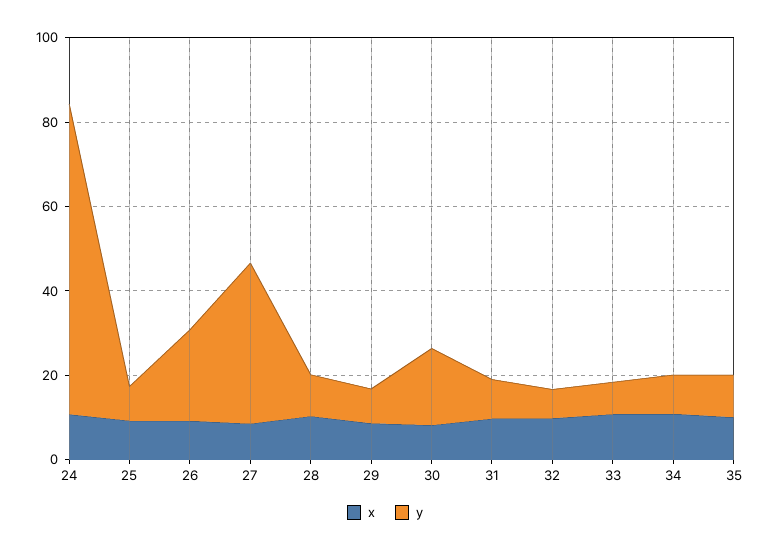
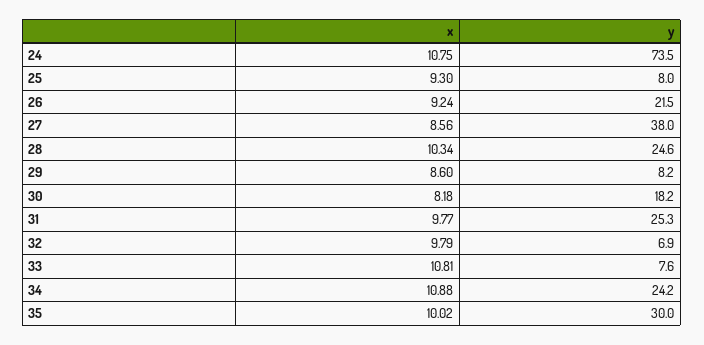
y, 28: 10 -> 24.6
y, 31: 10 -> 25.3
y, 34: 10 -> 24.2
y, 35: 10 -> 30

